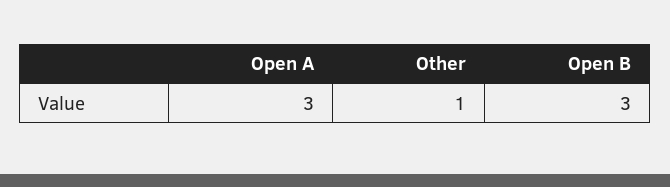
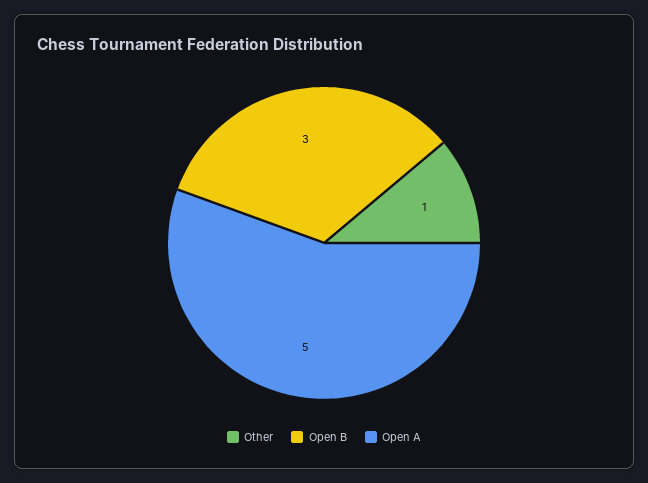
Open A: 3 -> 5

